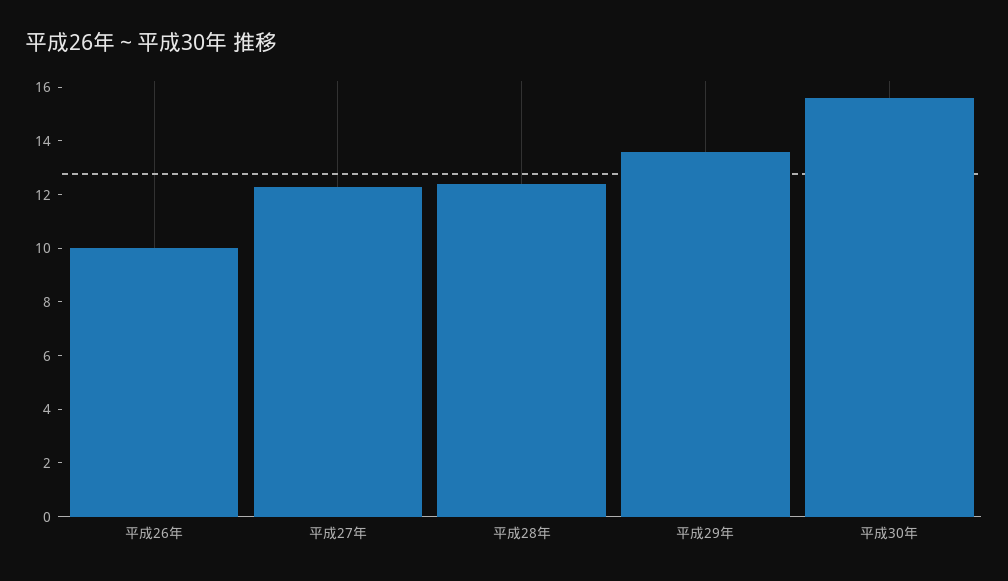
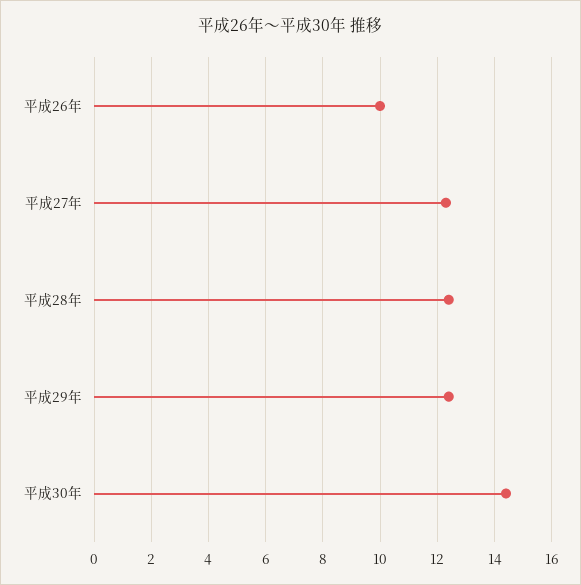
平成29年: 13.5 -> 12.5
平成30年: 15.5 -> 14.5

